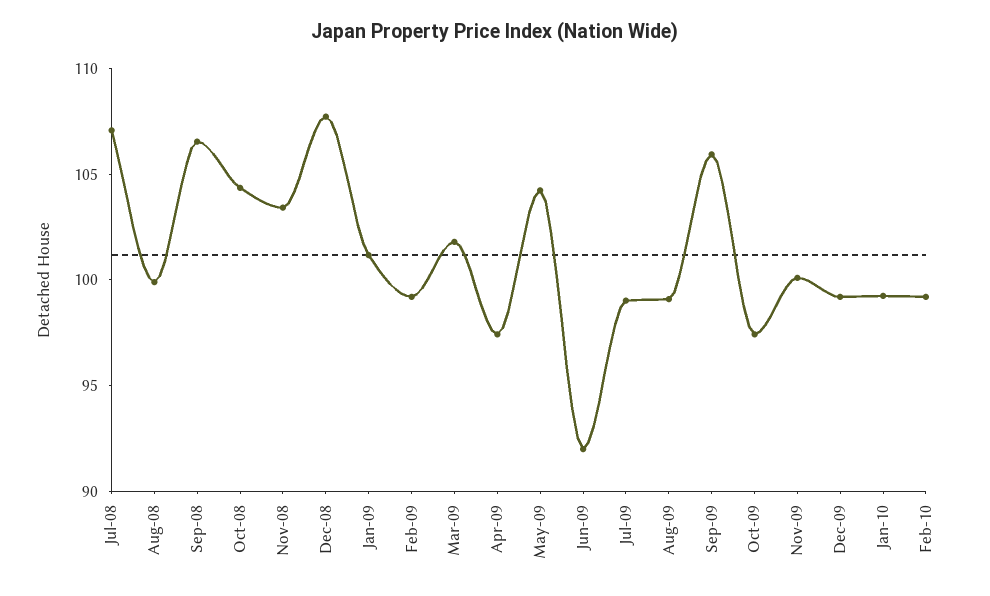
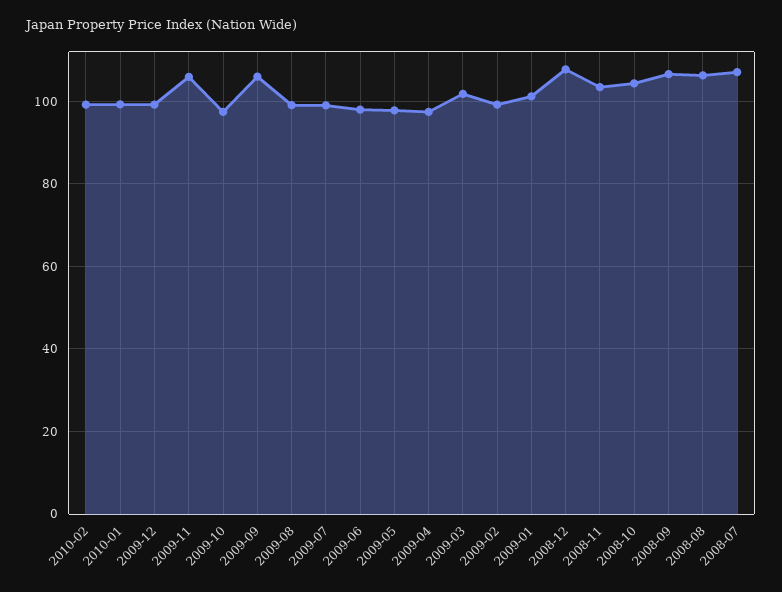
Aug-08: 100 -> 106
May-09: 104 -> 98
Jun-09: 92 -> 98
Nov-09: 100 -> 106

